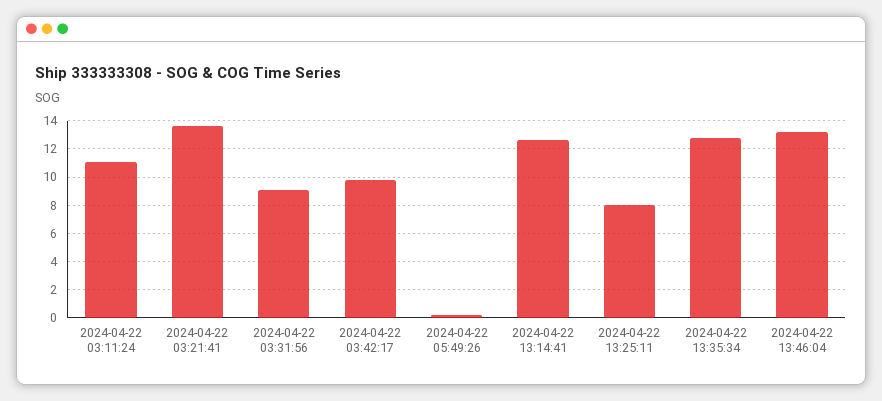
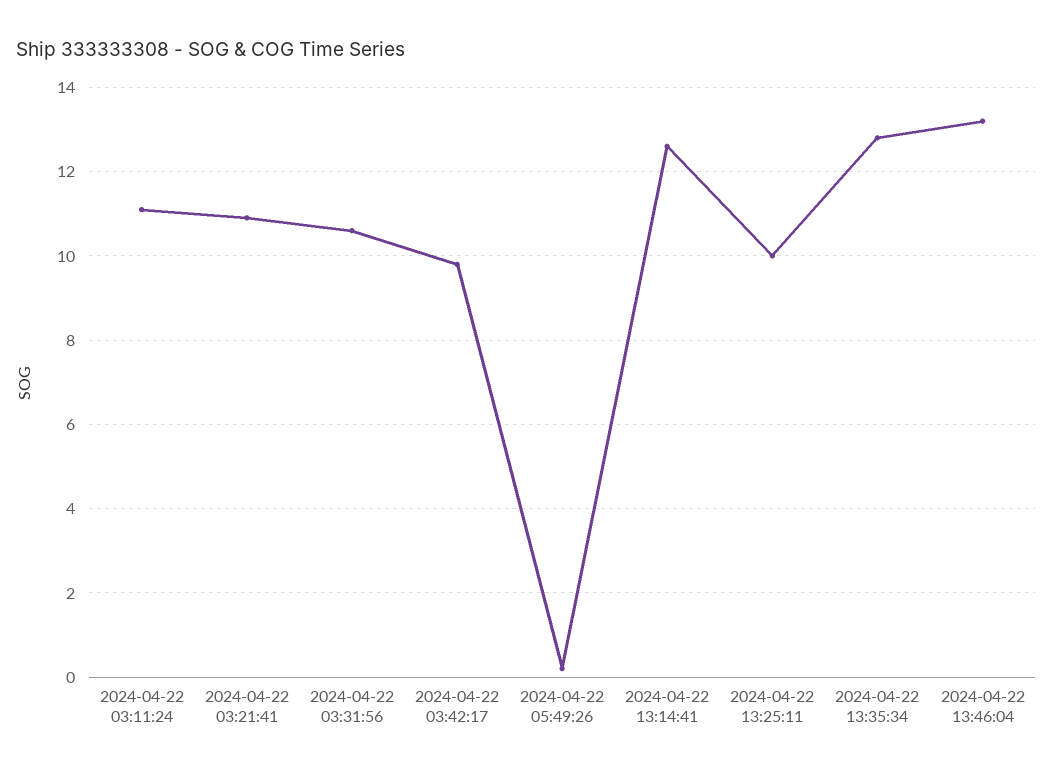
2024-04-22 03:21:41: 13.5 -> 11
2024-04-22 03:31:56: 9 -> 10.5
2024-04-22 13:25:11: 8 -> 10

